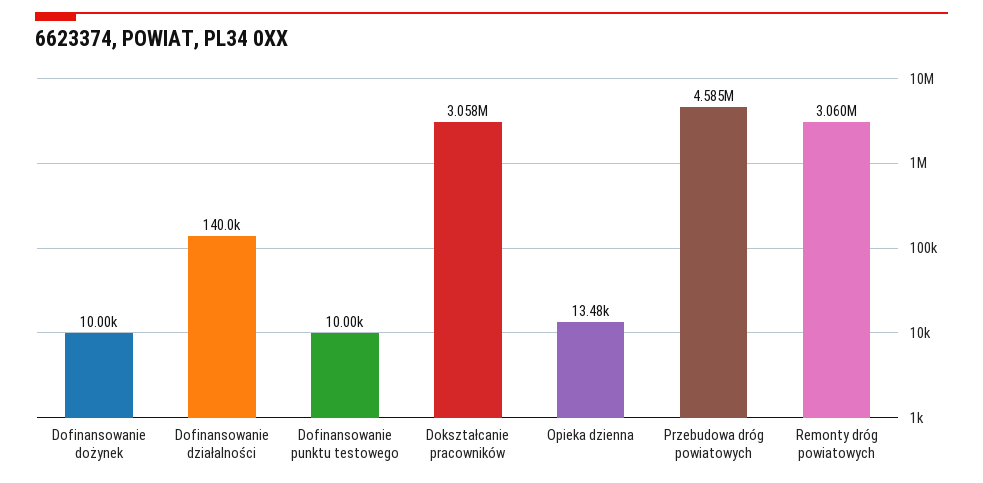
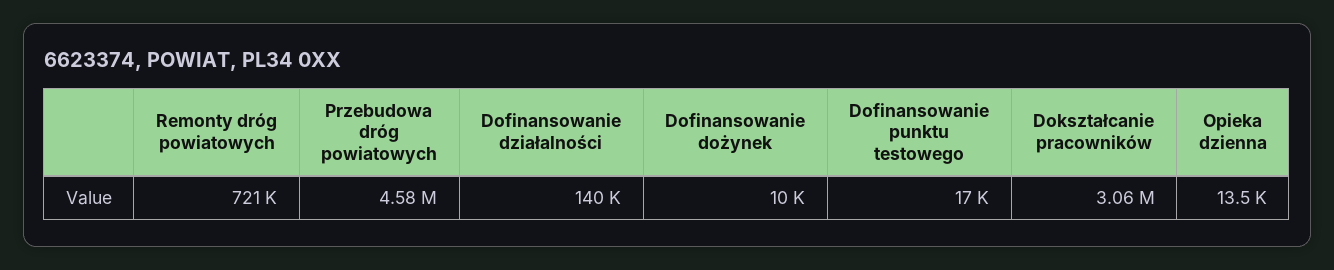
Dofinansowanie punktu testowego: 10000 -> 17000
Remonty dróg powiatowych: 3060000 -> 721000

